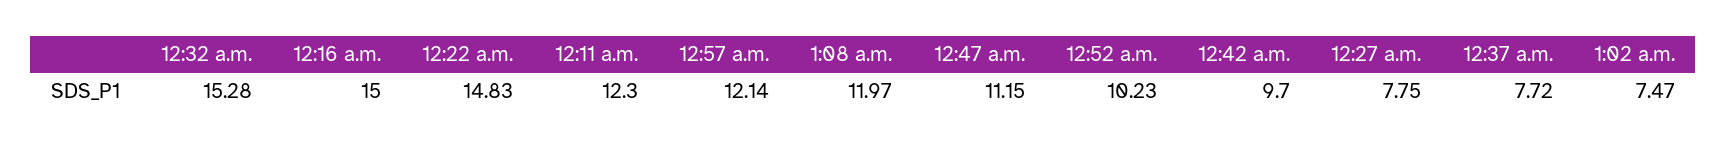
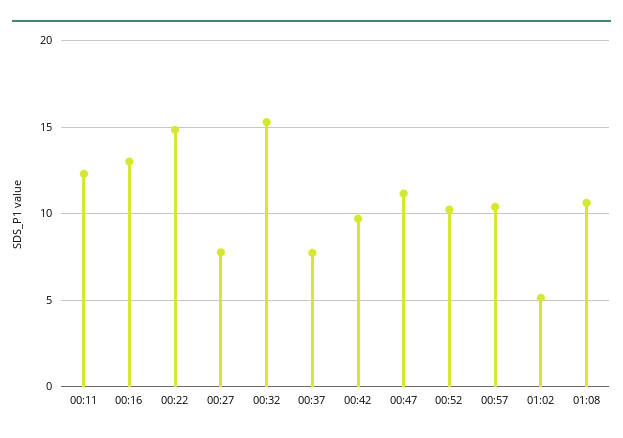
12:16 a.m.: 15 -> 13
12:57 a.m.: 12.14 -> 10.5
1:08 a.m.: 11.97 -> 10.5
1:02 a.m.: 7.47 -> 5

